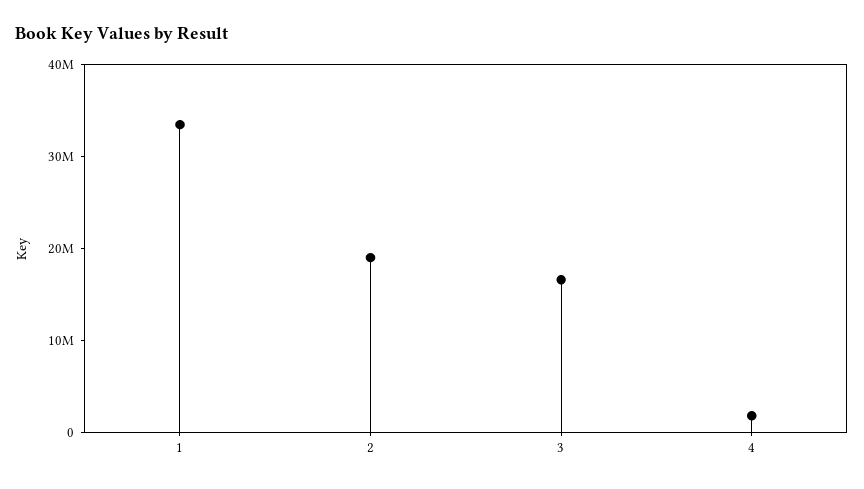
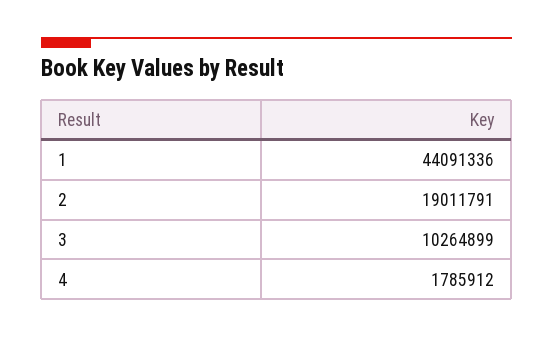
1: 34000000 -> 44091336
3: 16000000 -> 10264899

